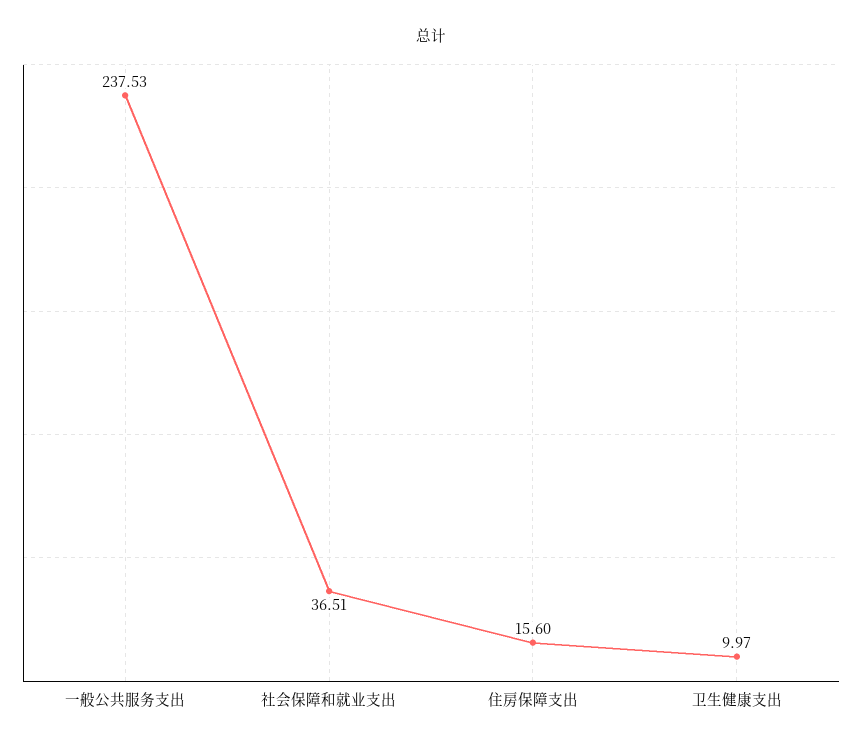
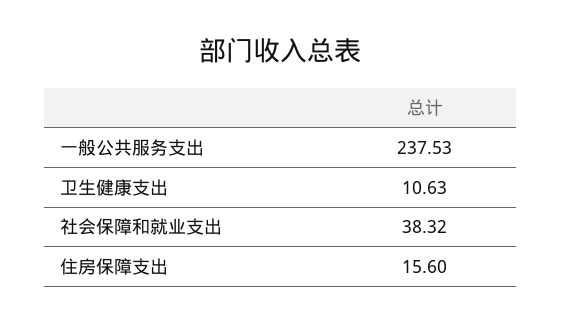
社会保障和就业支出: 36.51 -> 38.32
卫生健康支出: 9.97 -> 10.63

